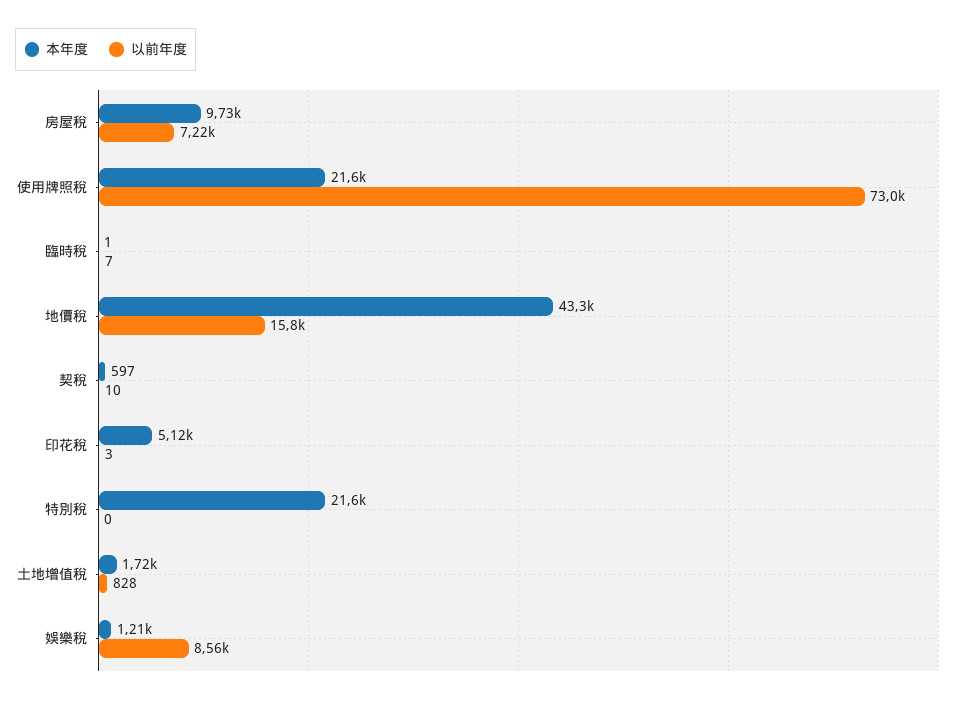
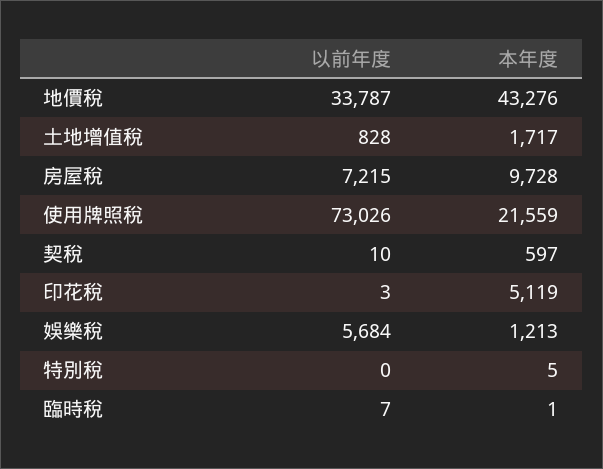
以前年度, 地價稅: 15800 -> 33787
本年度, 特別稅: 21600 -> 5
以前年度, 娛樂稅: 8560 -> 5684

